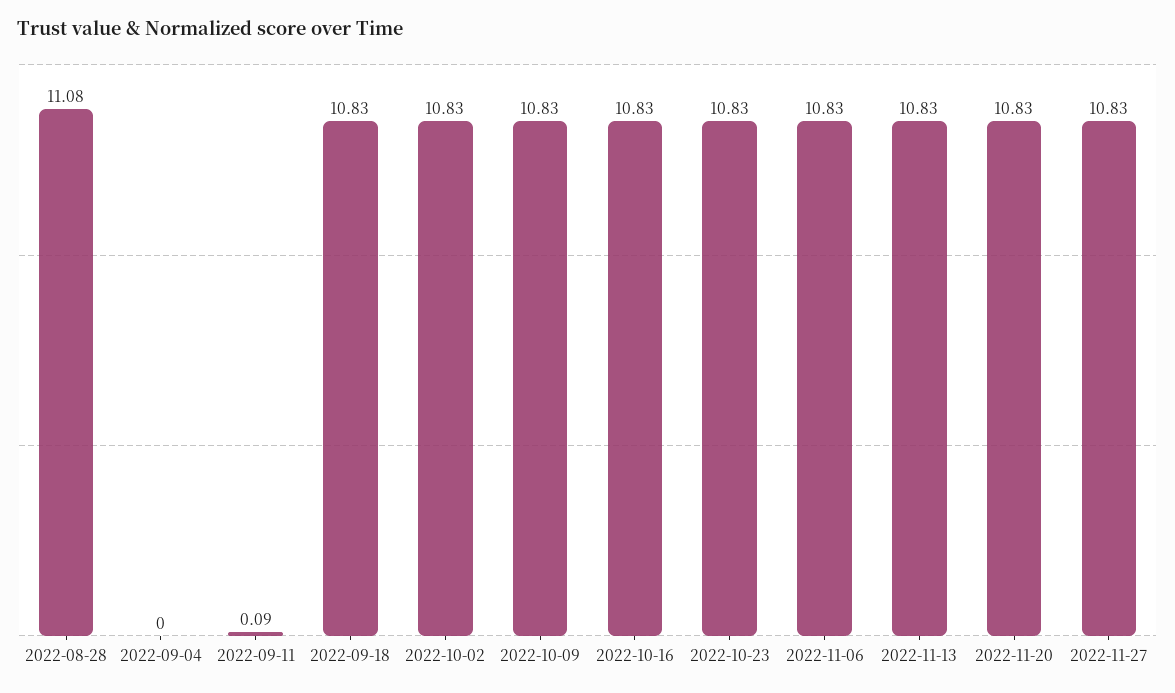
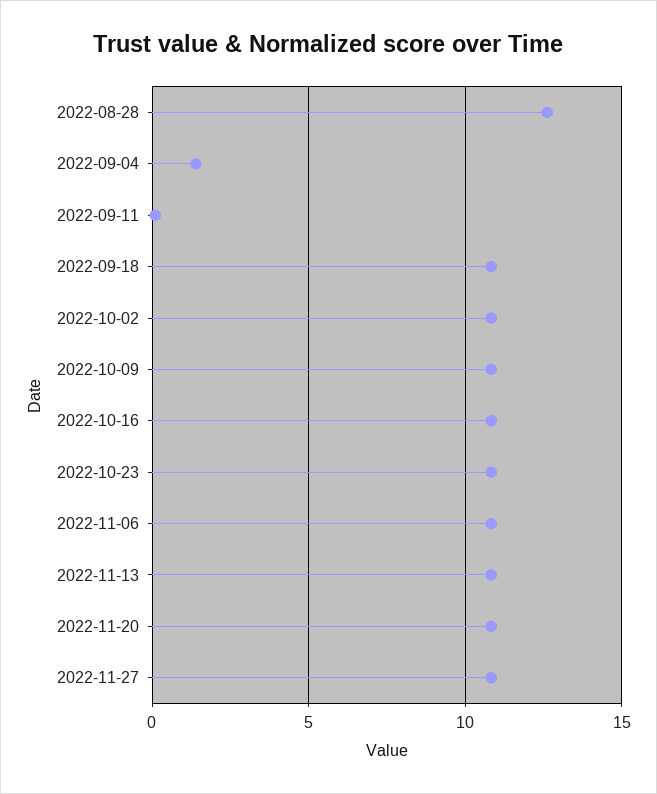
2022-08-28: 11.08 -> 12.5
2022-09-04: 0 -> 1.5

